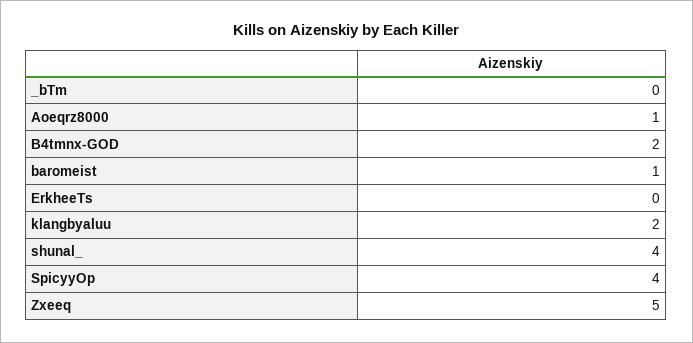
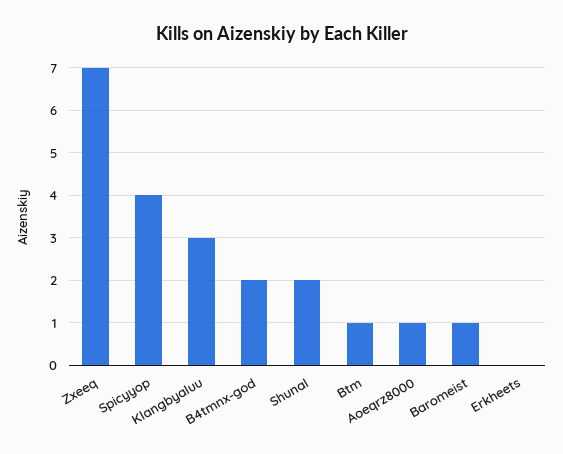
_bTm: 0 -> 1
klangbyaluu: 2 -> 3
shunal_: 4 -> 2
Zxeeq: 5 -> 7

